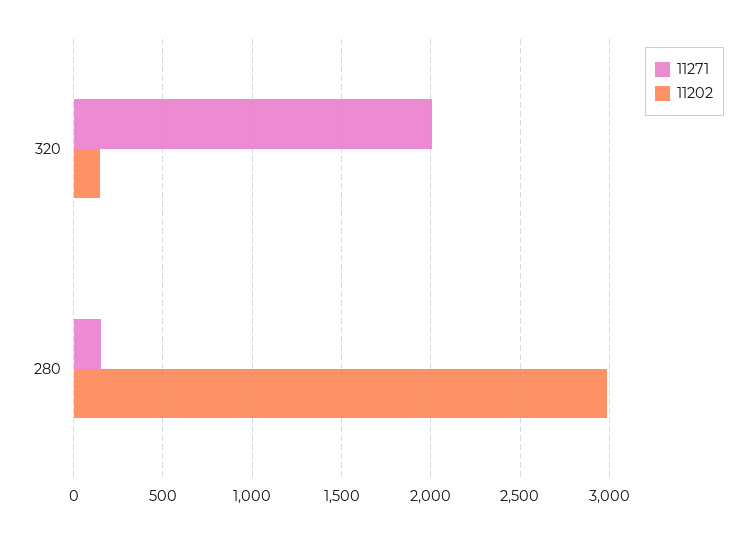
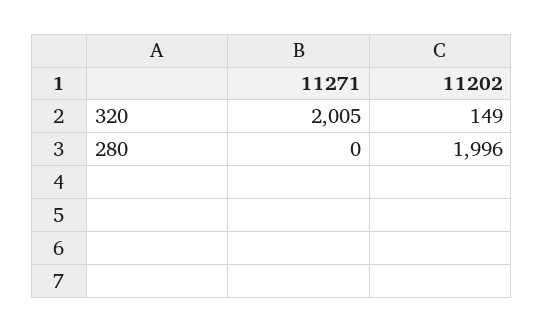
11271, 280: 150 -> 0
11202, 280: 3000 -> 1996

